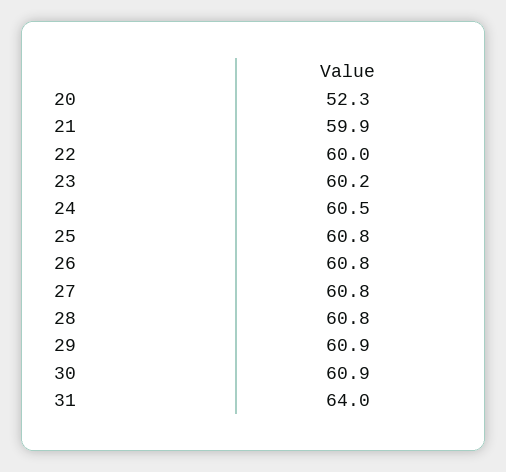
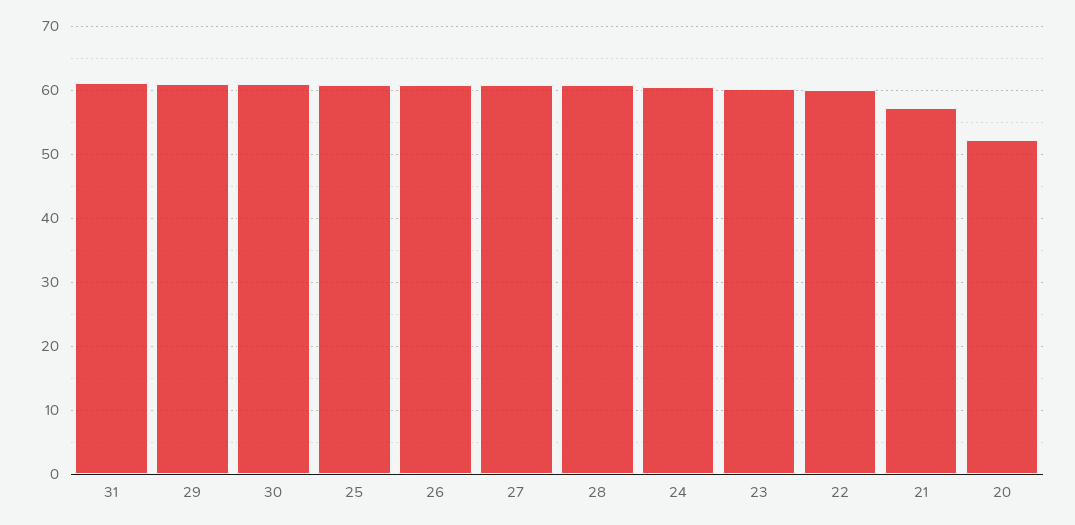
21: 59.9 -> 57
31: 64 -> 61

